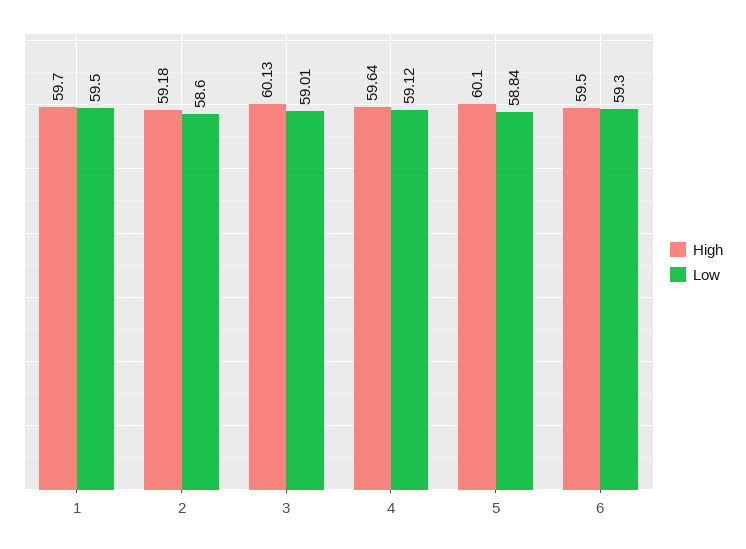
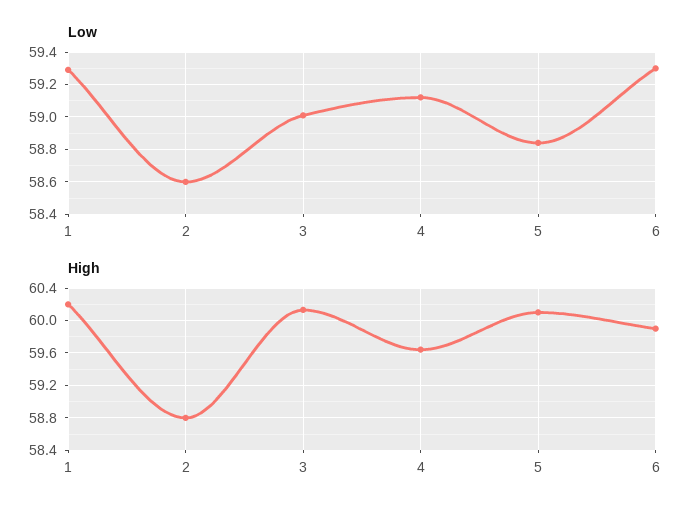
High, 1: 59.7 -> 60.2
Low, 1: 59.5 -> 59.3
High, 2: 59.18 -> 58.8
High, 6: 59.5 -> 59.9

